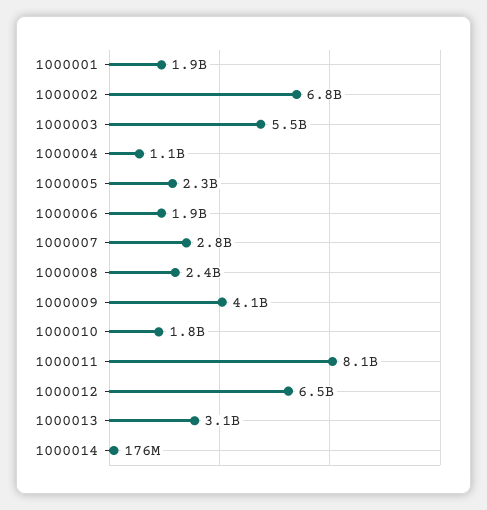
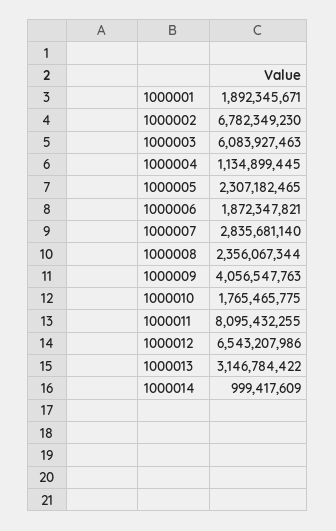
1000003: 5500000000 -> 6083927463
1000014: 176000000 -> 999417609

